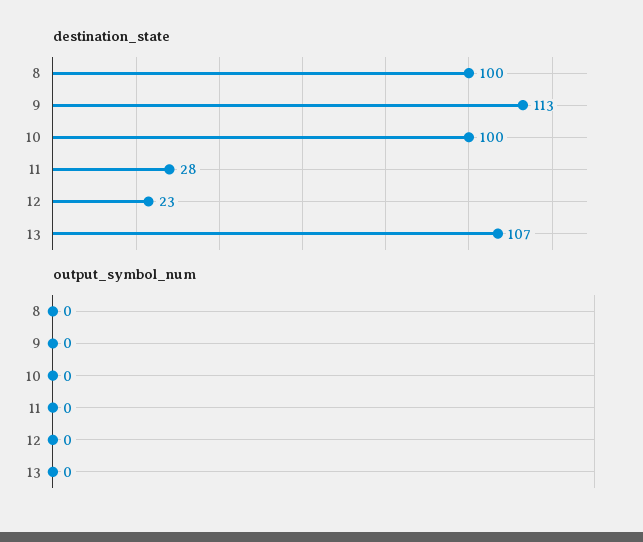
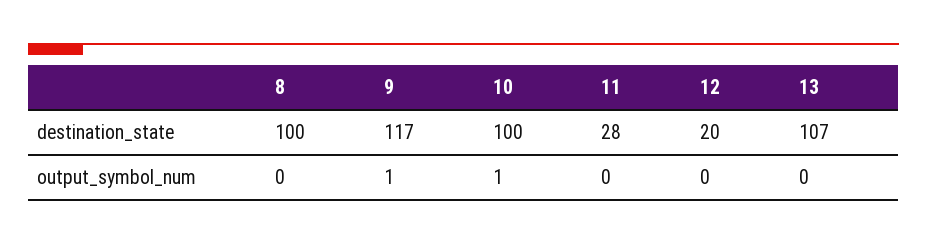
destination_state, 9: 113 -> 117
destination_state, 12: 23 -> 20
output_symbol_num, 9: 0 -> 1
output_symbol_num, 10: 0 -> 1

